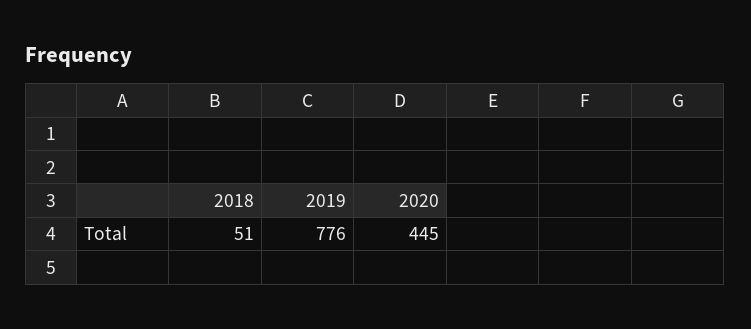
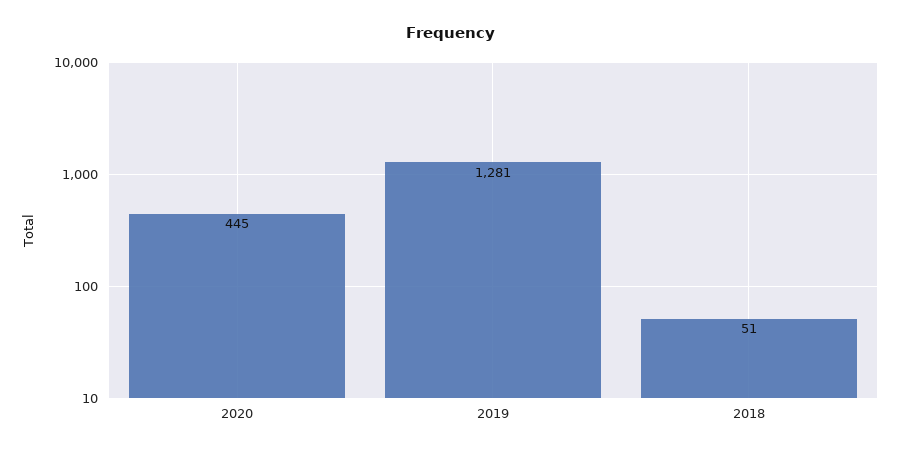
2019: 776 -> 1281

